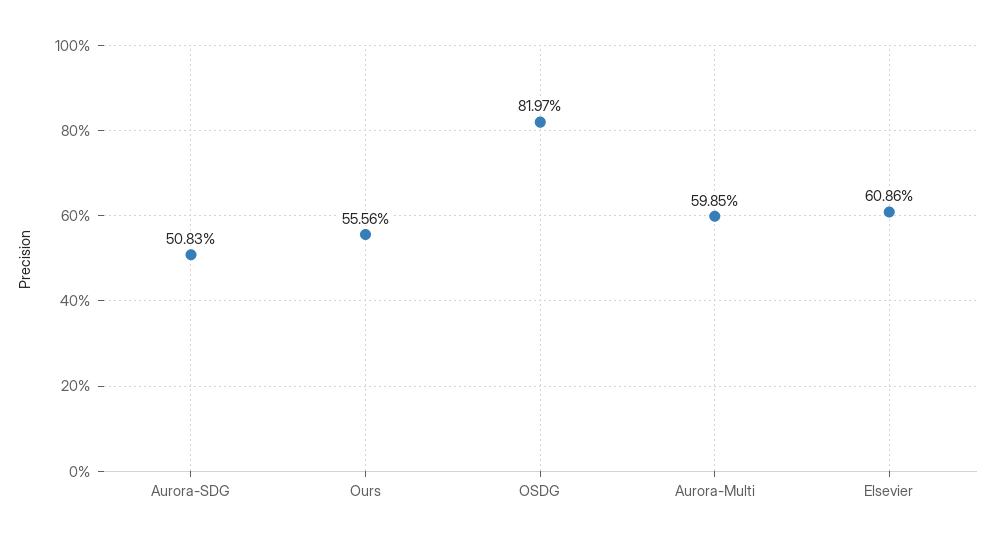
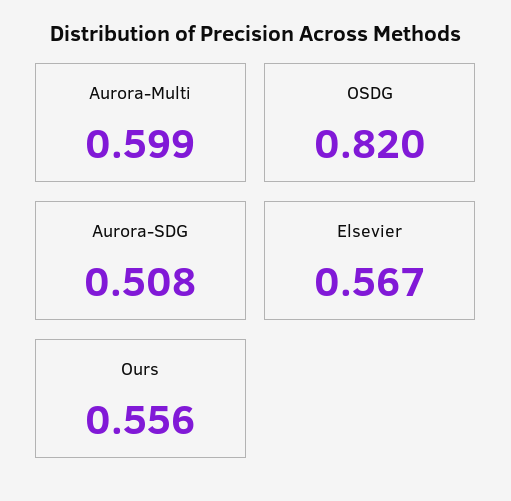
Elsevier: 0.6086 -> 0.567

